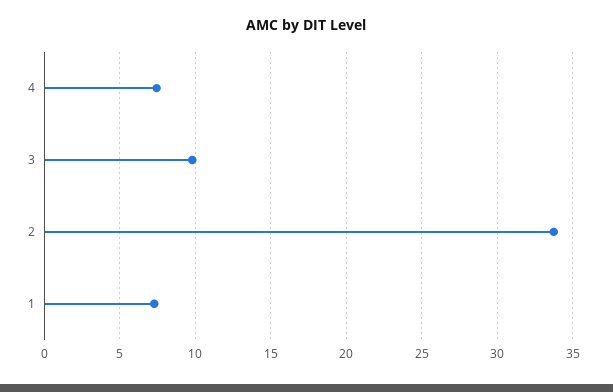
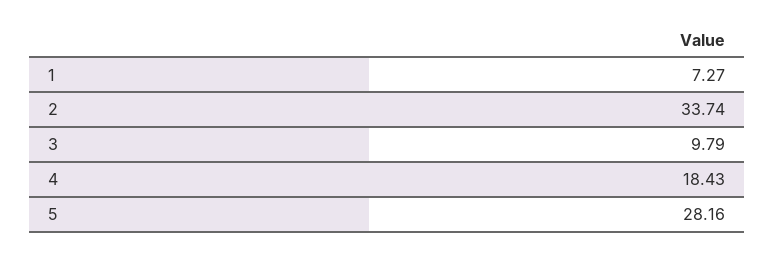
4: 7.5 -> 18.43
5: none -> 28.16

